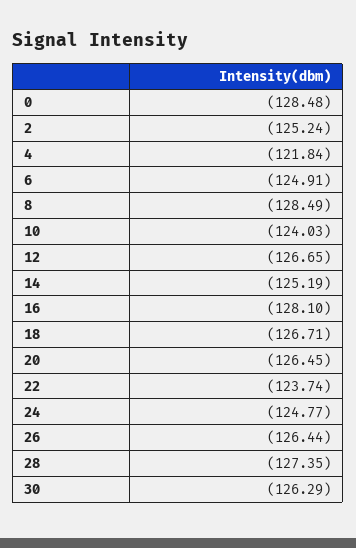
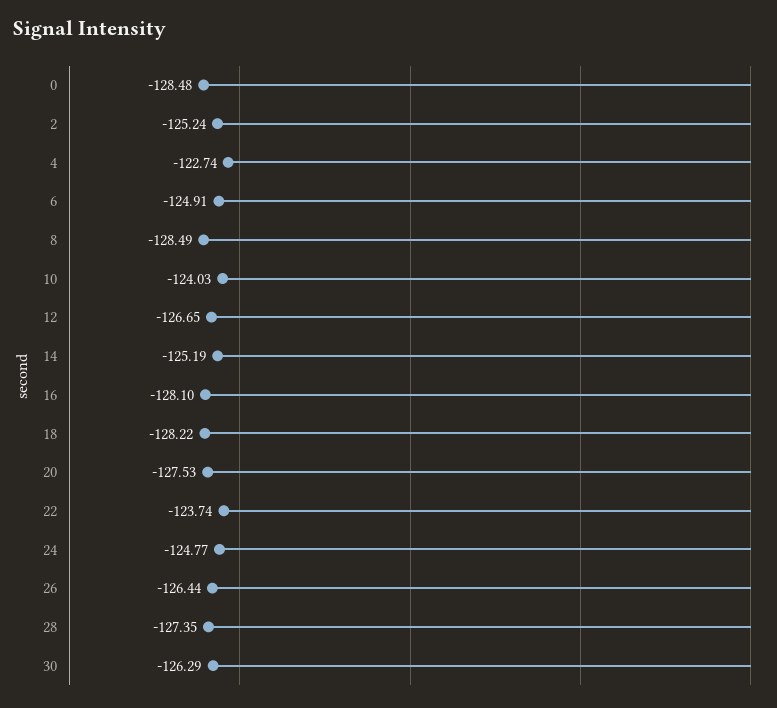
4: -121.84 -> -122.74
18: -126.71 -> -128.22
20: -126.45 -> -127.53

